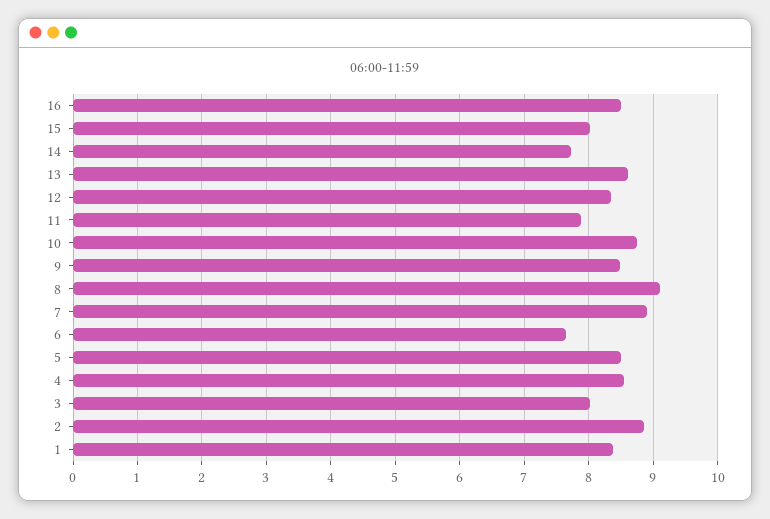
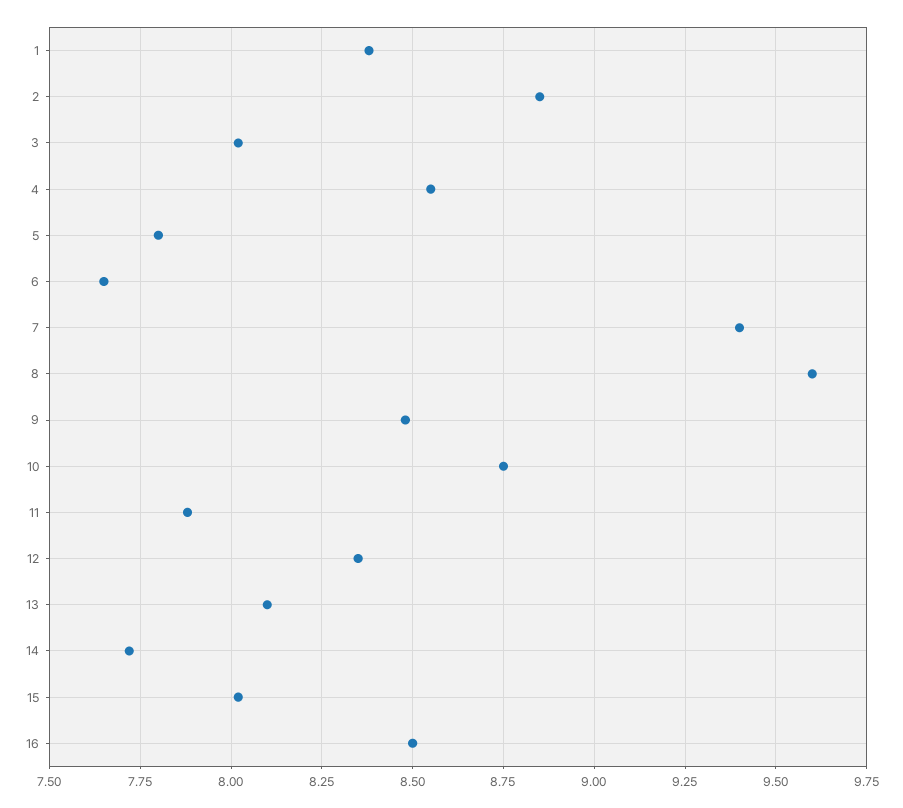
13: 8.6 -> 8.1
8: 9.1 -> 9.6
7: 8.9 -> 9.4
5: 8.5 -> 7.8

